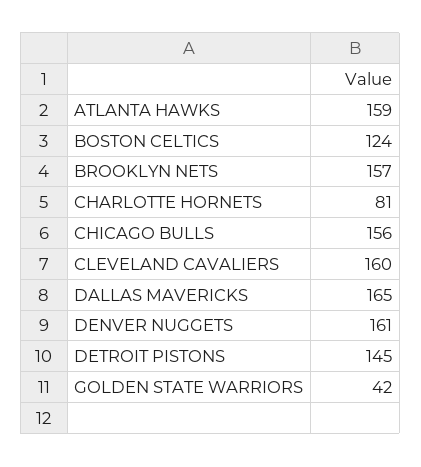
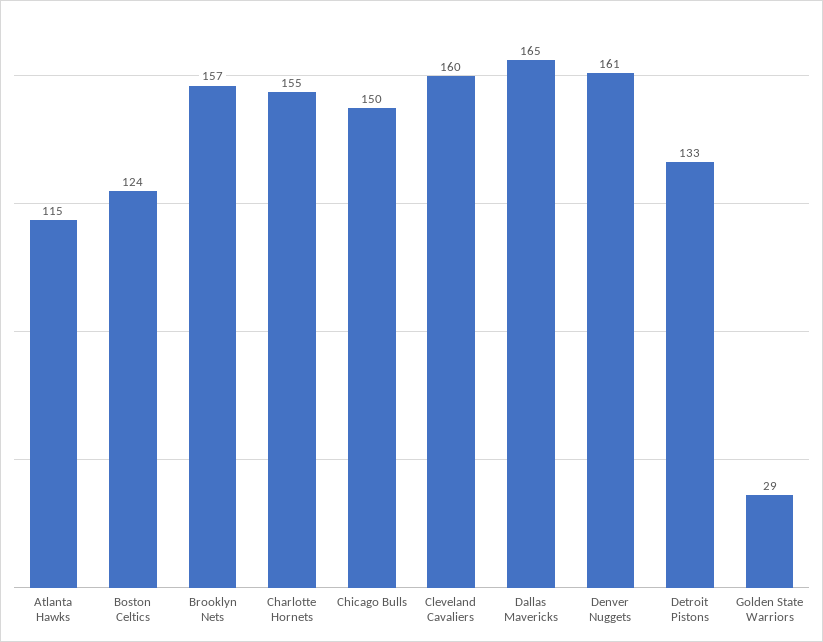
ATLANTA HAWKS: 159 -> 115
CHARLOTTE HORNETS: 81 -> 155
CHICAGO BULLS: 156 -> 150
DETROIT PISTONS: 145 -> 133
GOLDEN STATE WARRIORS: 42 -> 29

